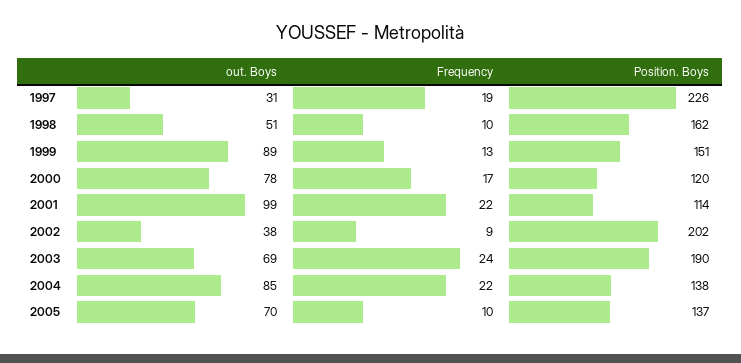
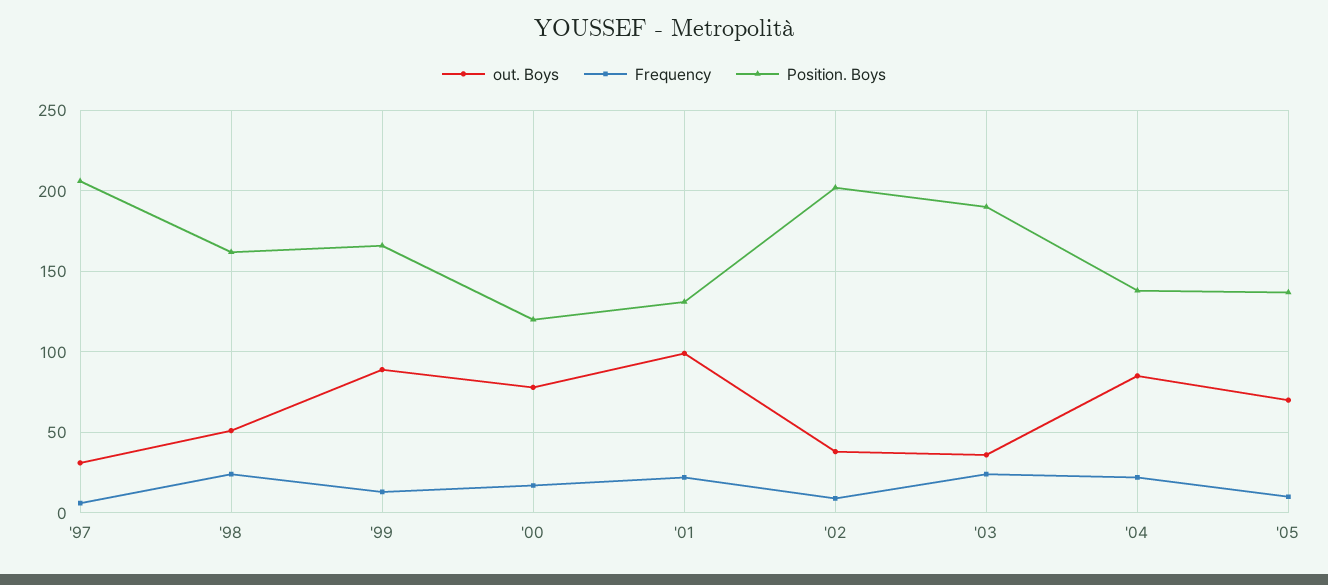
Frequency, 1997: 19 -> 5
Position. Boys, 1997: 226 -> 205
Frequency, 1998: 10 -> 25
Position. Boys, 1999: 151 -> 165
Position. Boys, 2001: 114 -> 130
out. Boys, 2003: 69 -> 35

